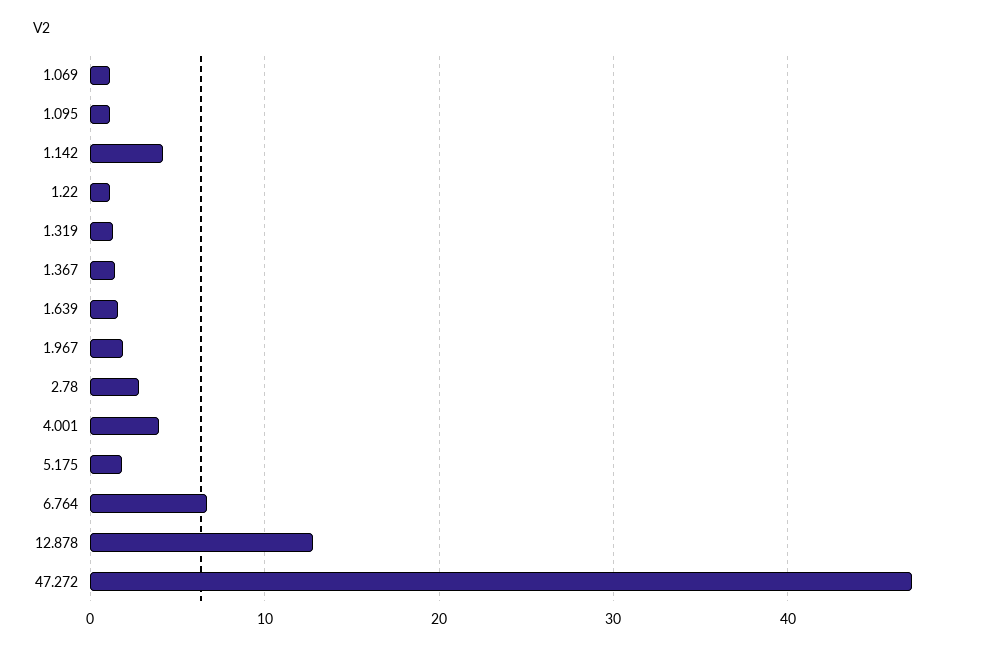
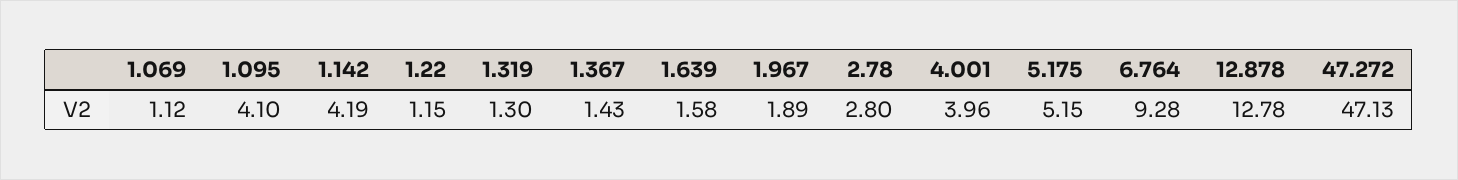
1.095: 1 -> 4.1
5.175: 2 -> 5.15
6.764: 7 -> 9.28

